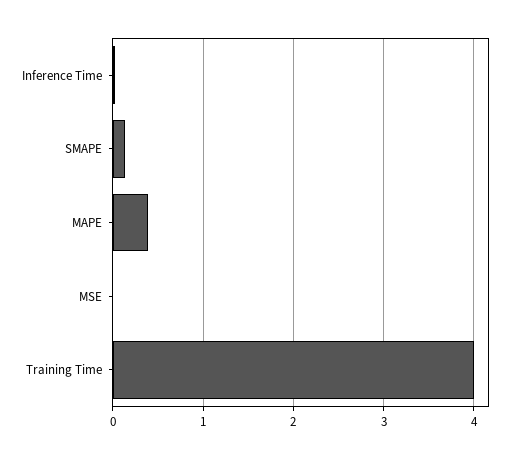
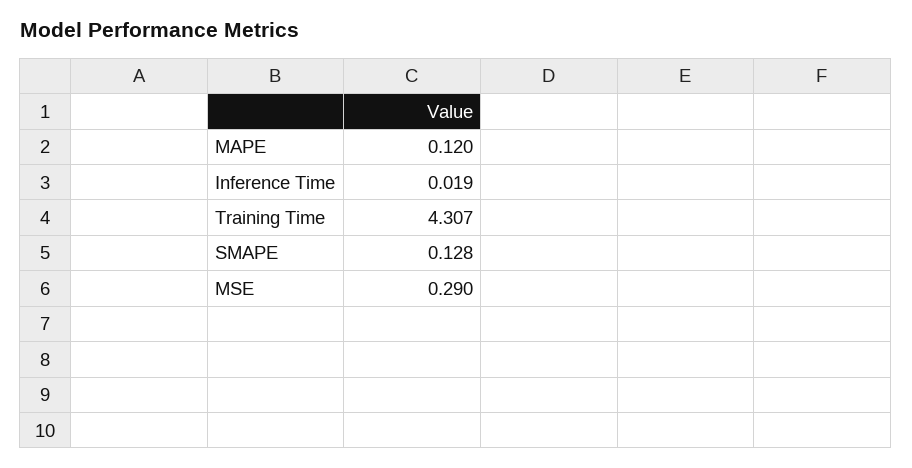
MAPE: 0.4 -> 0.12
MSE: 0 -> 0.29
Training Time: 4 -> 4.307

